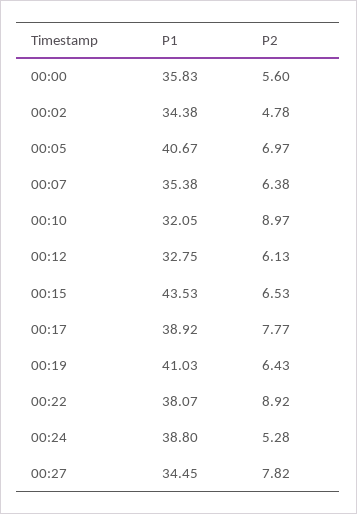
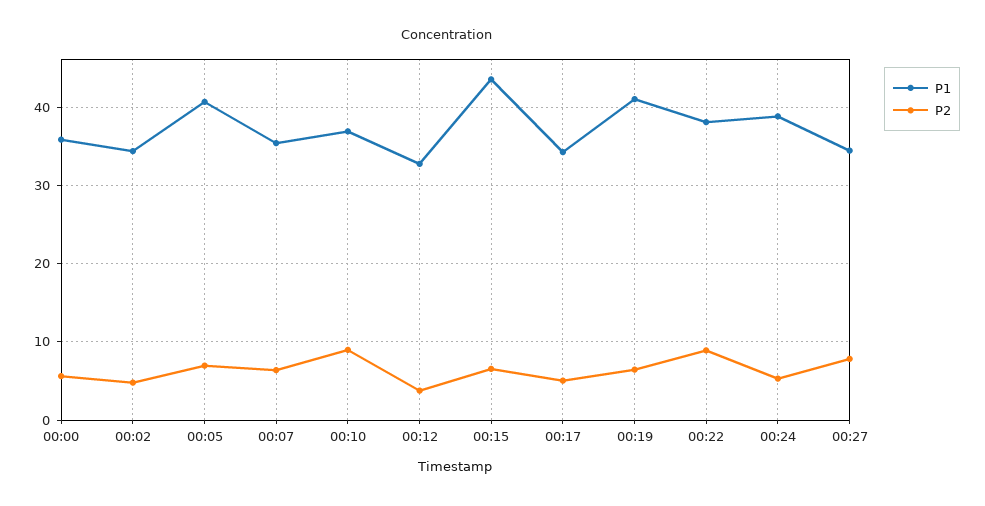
P1, 00:10: 32.05 -> 37
P2, 00:12: 6.13 -> 4
P1, 00:17: 38.92 -> 34
P2, 00:17: 7.77 -> 5

